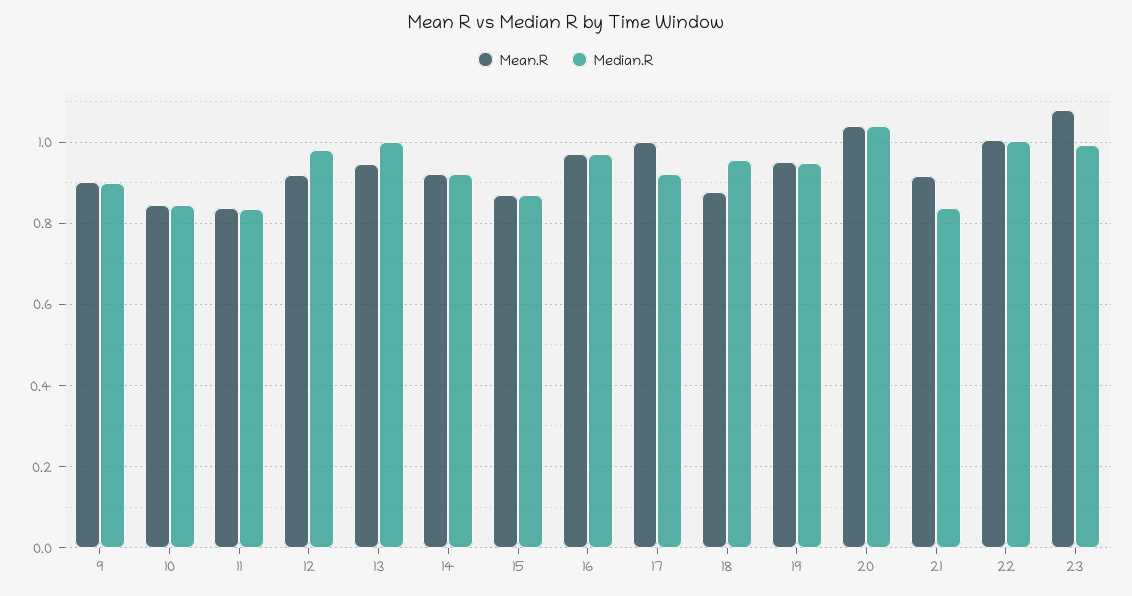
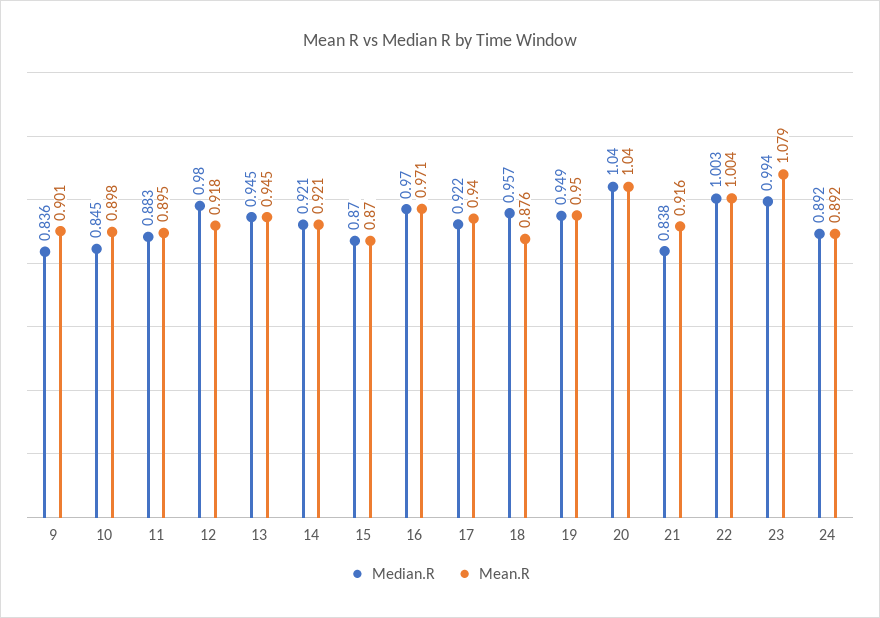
Median.R, 9: 0.9 -> 0.836
Mean.R, 10: 0.84 -> 0.898
Mean.R, 11: 0.84 -> 0.895
Median.R, 11: 0.84 -> 0.883
Median.R, 13: 1 -> 0.945
Mean.R, 17: 1 -> 0.94
Median.R, 24: none -> 0.892
Mean.R, 24: none -> 0.892

